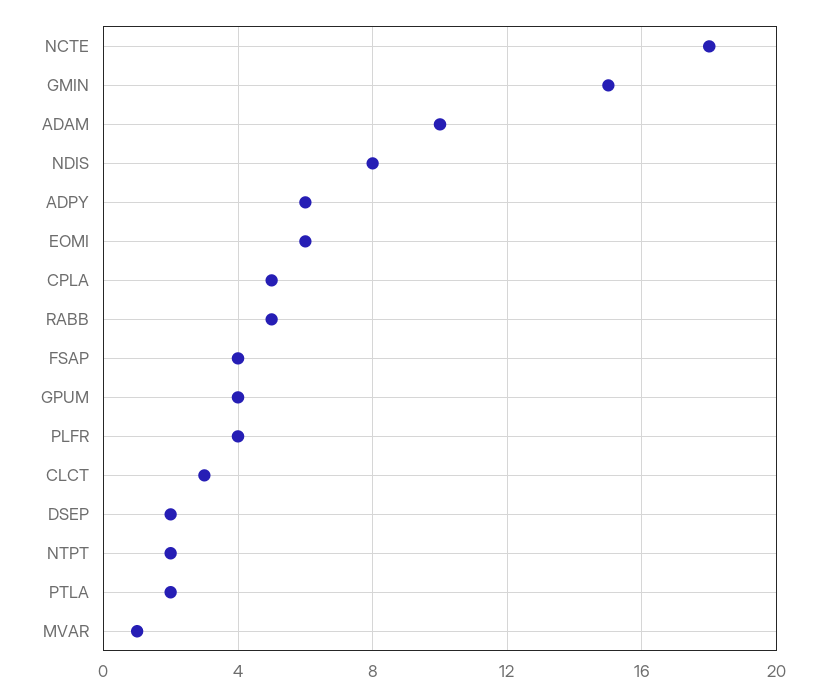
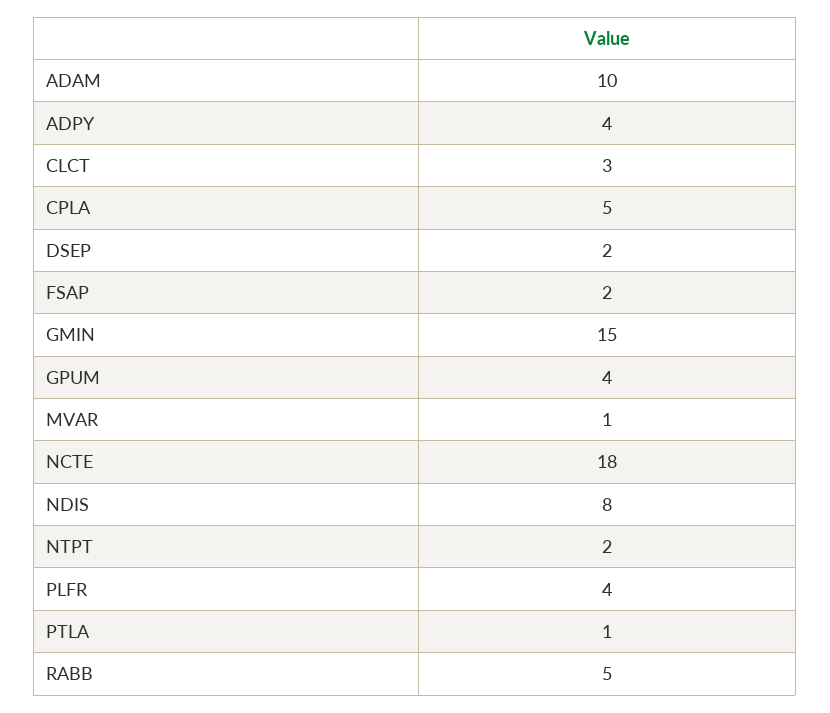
ADPY: 6 -> 4
EOMI: 6 -> none
FSAP: 4 -> 2
PTLA: 2 -> 1

